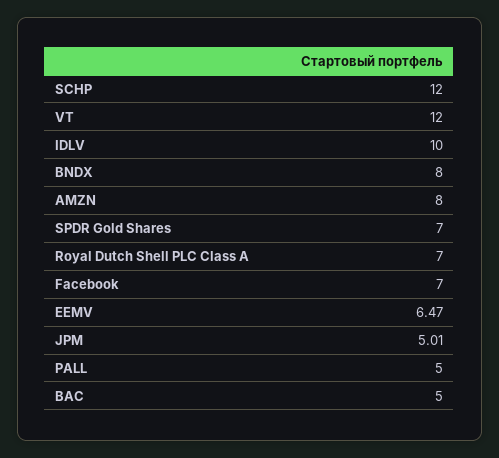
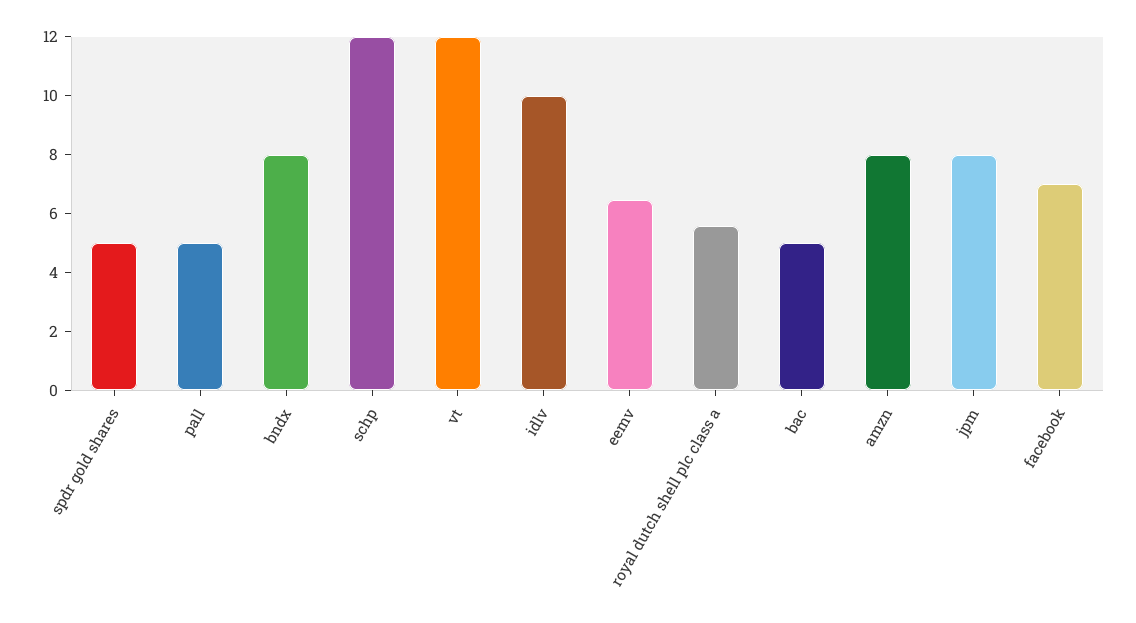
SPDR Gold Shares: 7 -> 5
Royal Dutch Shell PLC Class A: 7 -> 5.5
JPM: 5.01 -> 8

